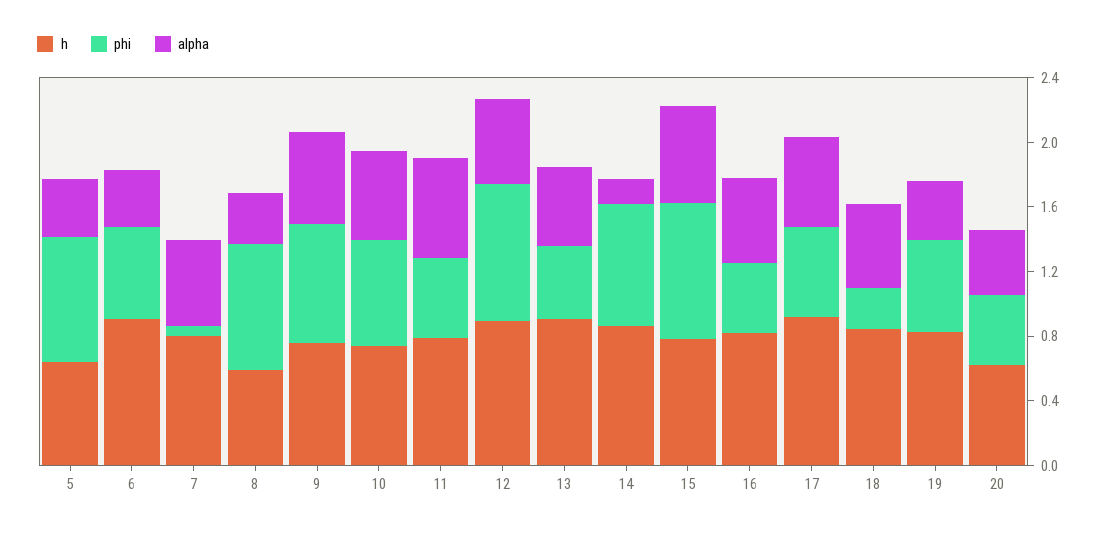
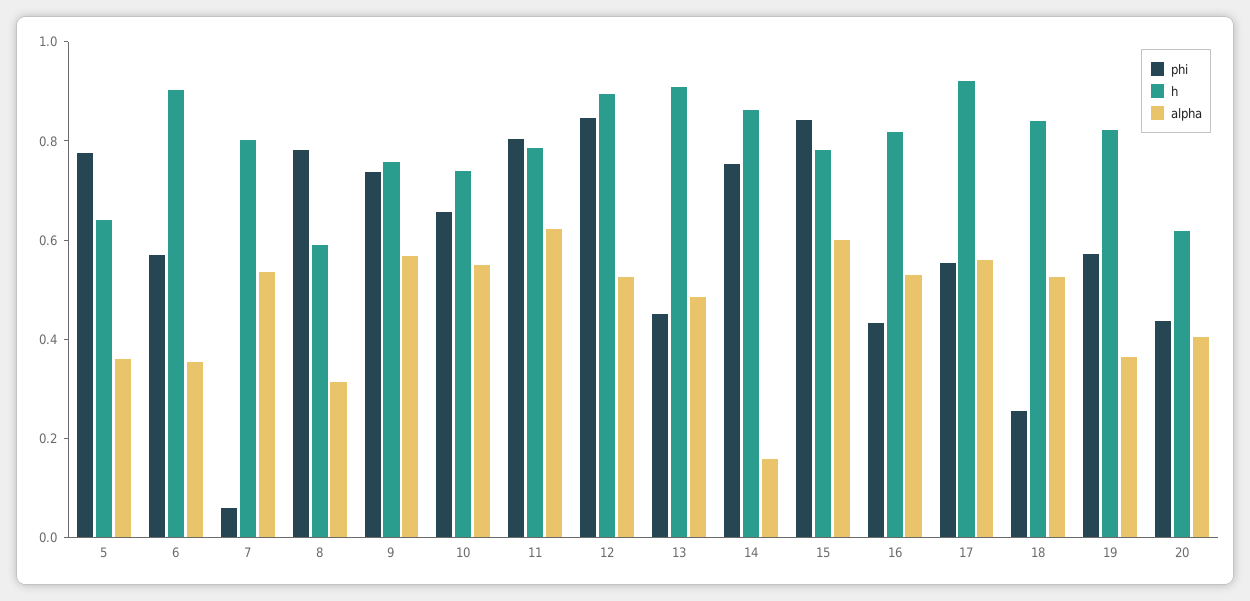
phi, 11: 0.5 -> 0.8

